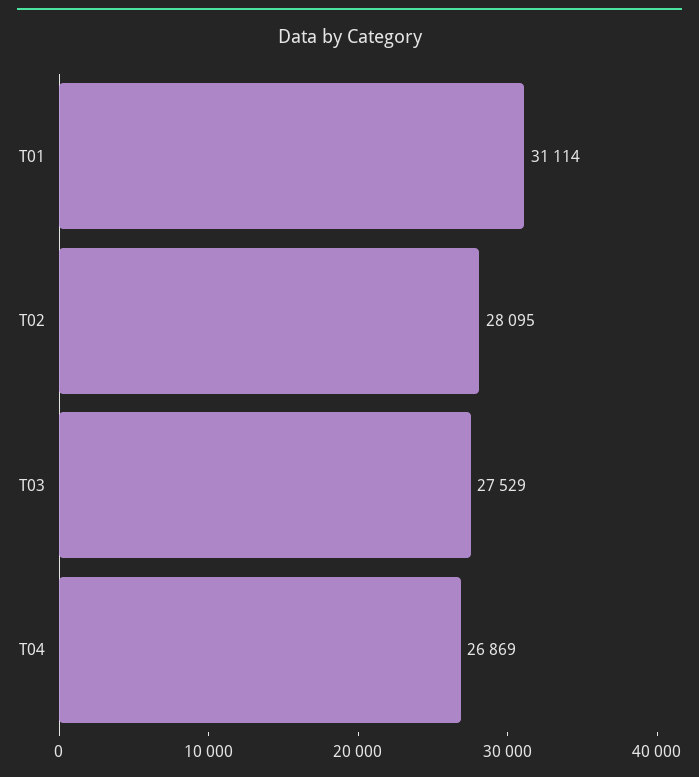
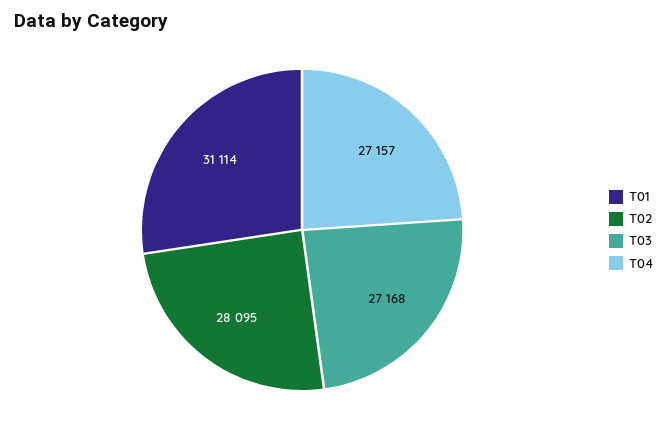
T03: 27529 -> 27168
T04: 26869 -> 27157

